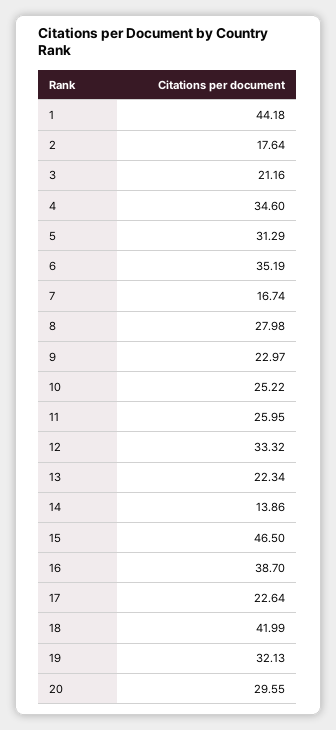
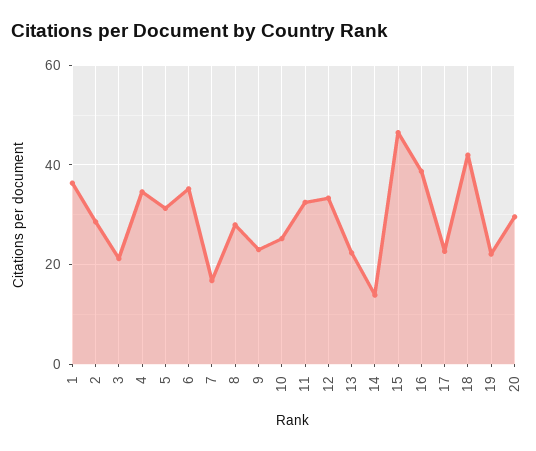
1: 44.18 -> 36
2: 17.64 -> 28
11: 25.95 -> 32
19: 32.13 -> 22

